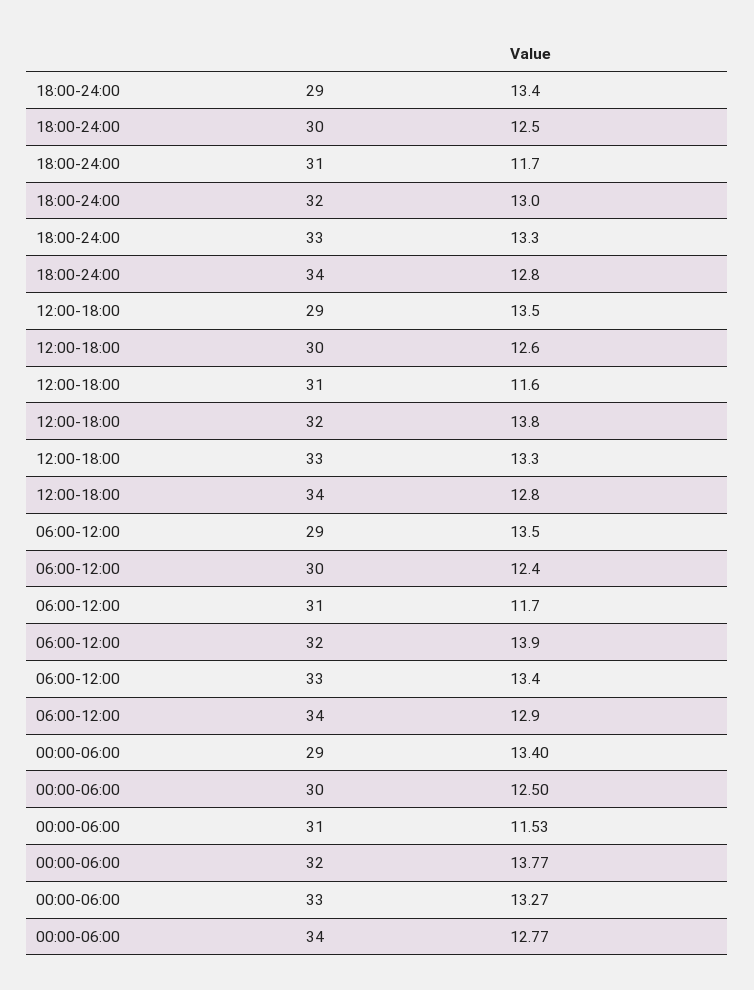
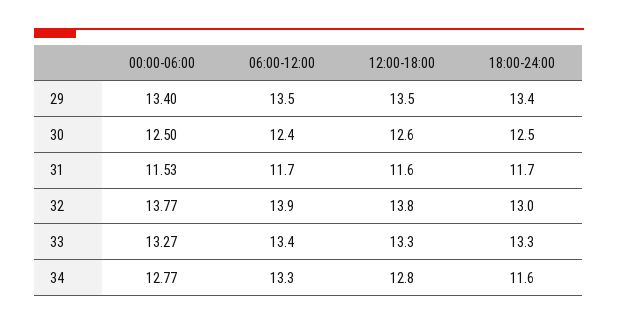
18:00-24:00, 34: 12.8 -> 11.6
06:00-12:00, 34: 12.9 -> 13.3

